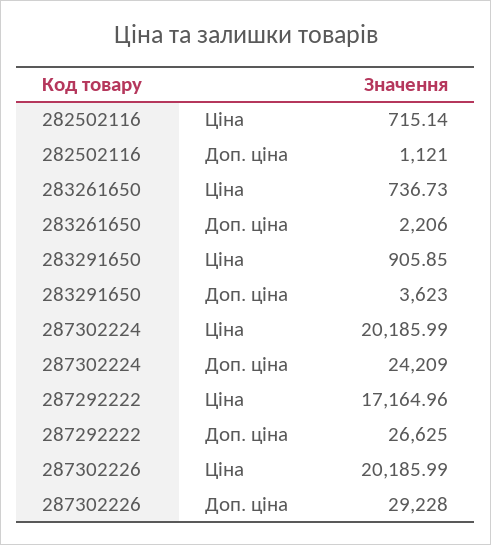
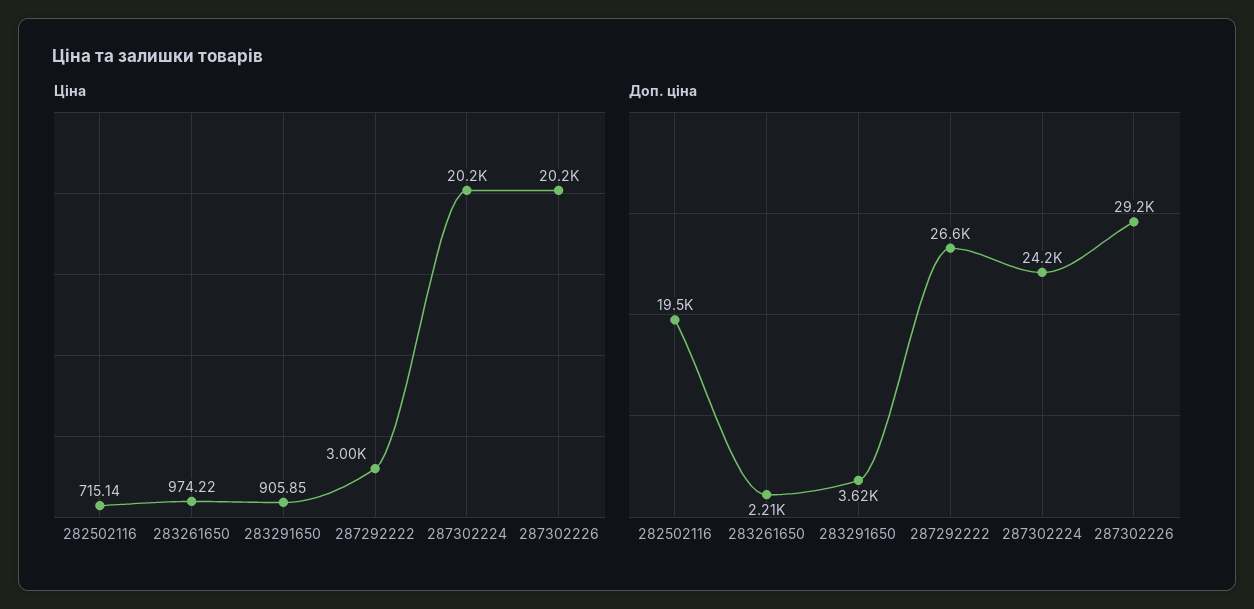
Доп. ціна, 282502116: 1121 -> 19500
Ціна, 283261650: 736.73 -> 974.22
Ціна, 287292222: 17164.96 -> 3000

